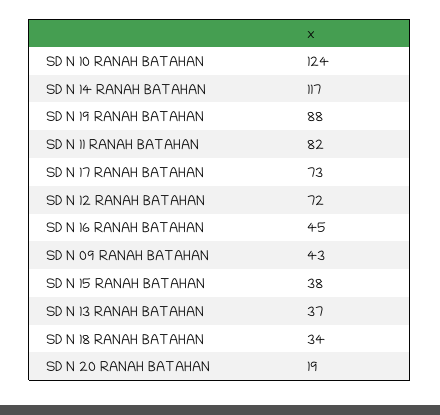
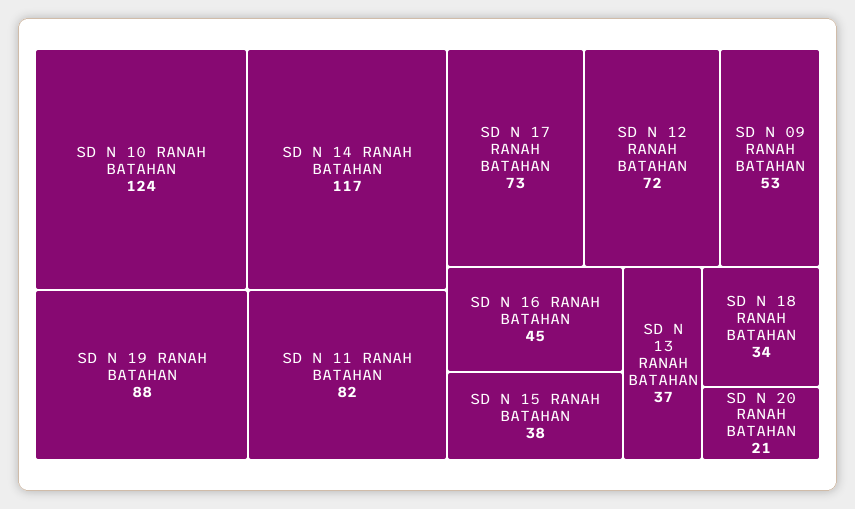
SD N 09 RANAH BATAHAN: 43 -> 53
SD N 20 RANAH BATAHAN: 19 -> 21

